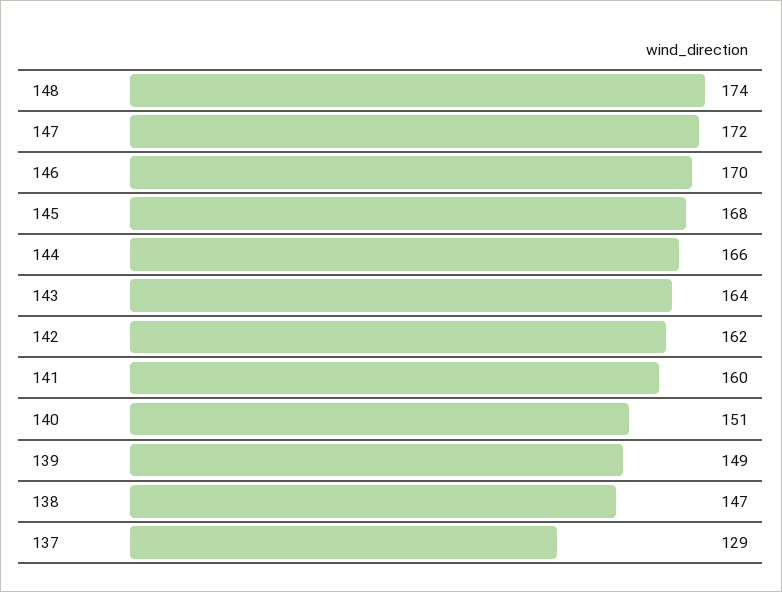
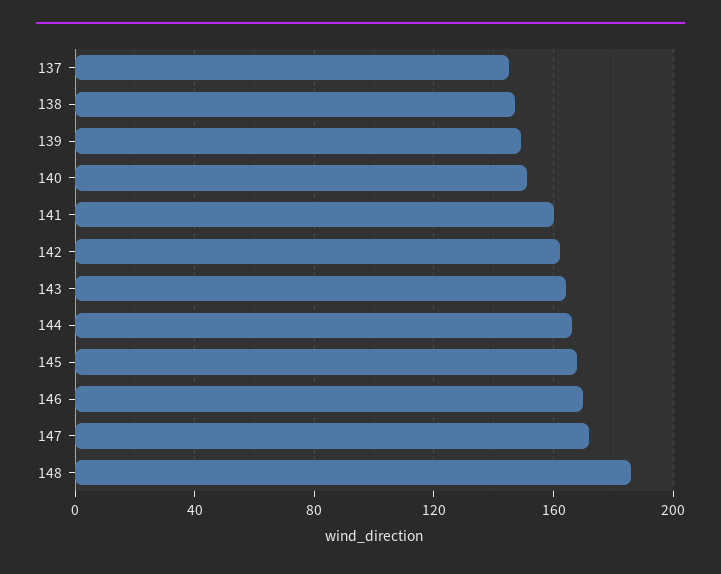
148: 174 -> 185
137: 129 -> 145

